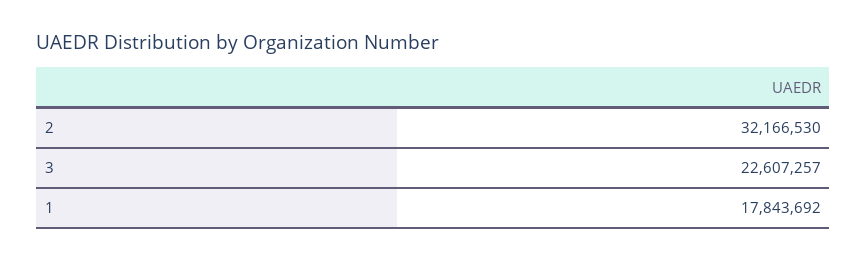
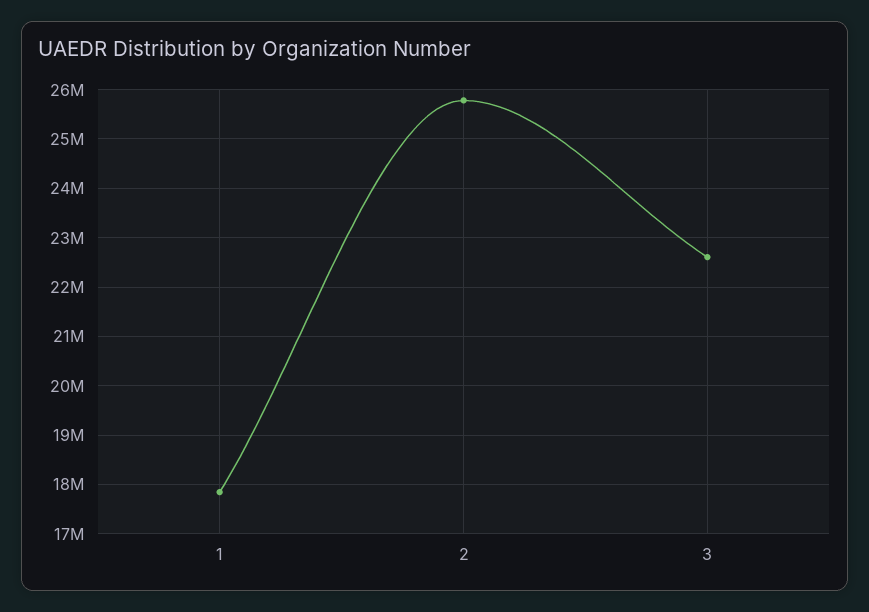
2: 32166530 -> 25800000

